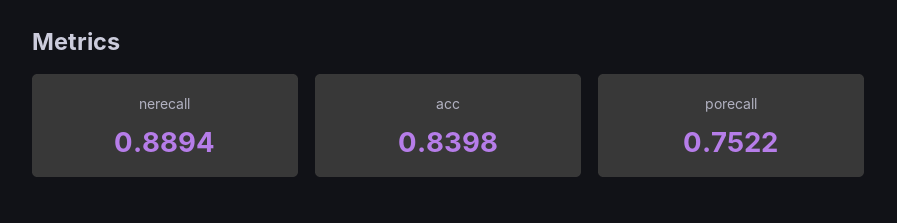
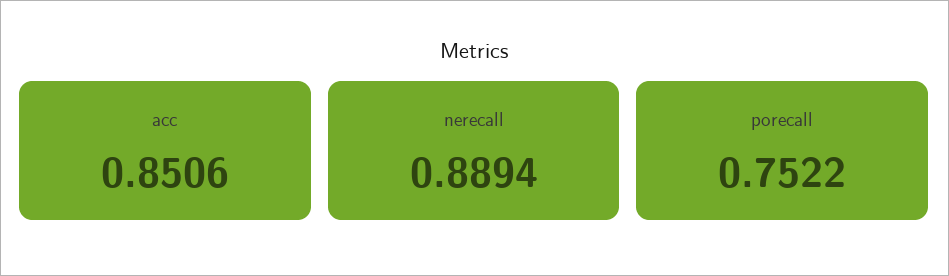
acc: 0.8398 -> 0.8506

